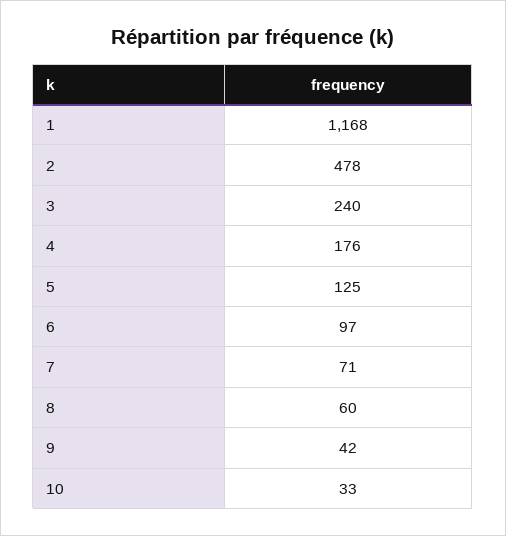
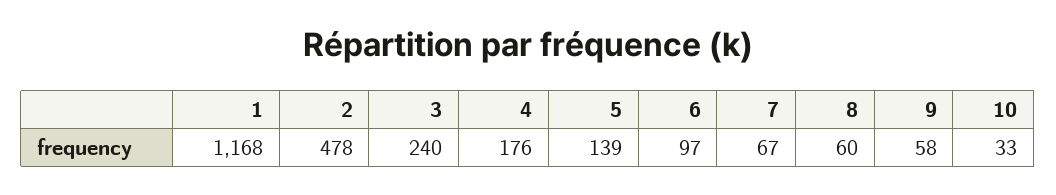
5: 125 -> 139
7: 71 -> 67
9: 42 -> 58

